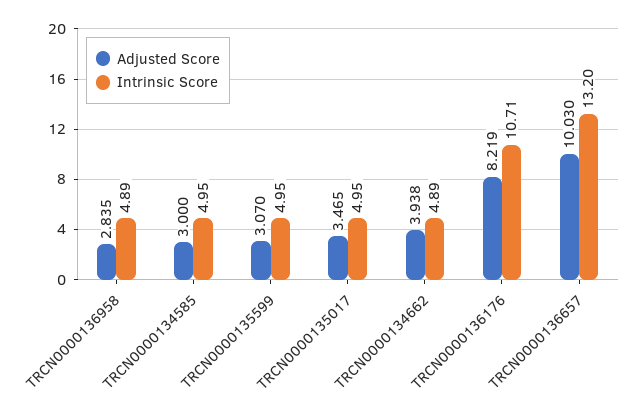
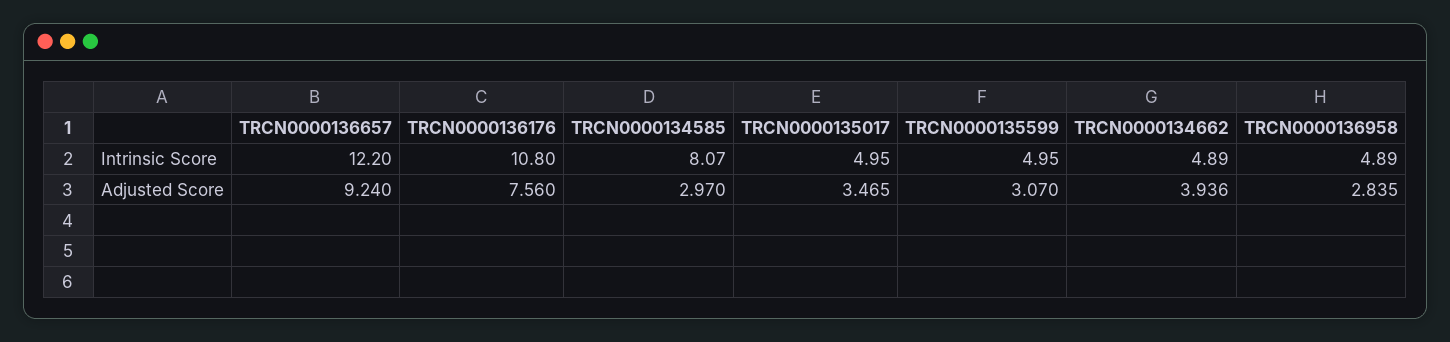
Adjusted Score, TRCN0000134585: 3 -> 2.97
Intrinsic Score, TRCN0000134585: 4.95 -> 8.07
Adjusted Score, TRCN0000134662: 3.938 -> 3.936
Adjusted Score, TRCN0000136176: 8.219 -> 7.56
Intrinsic Score, TRCN0000136176: 10.71 -> 10.8
Adjusted Score, TRCN0000136657: 10.03 -> 9.24
Intrinsic Score, TRCN0000136657: 13.2 -> 12.2

